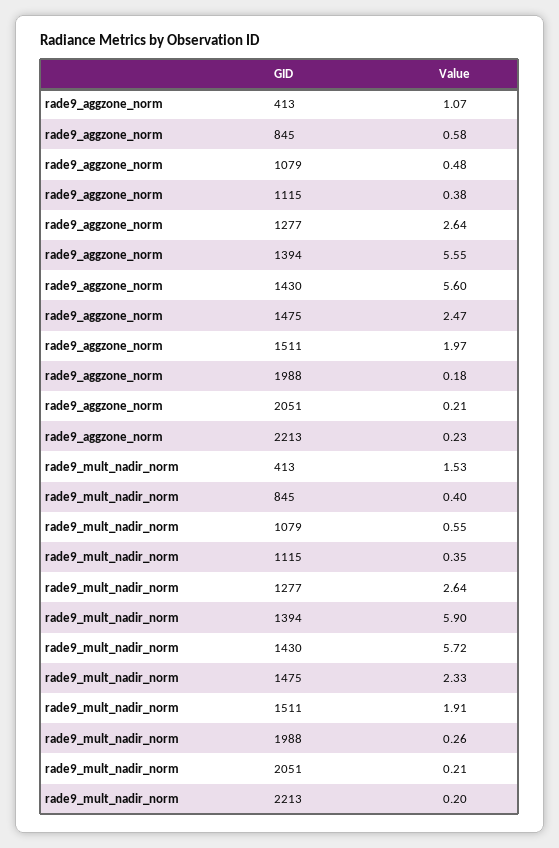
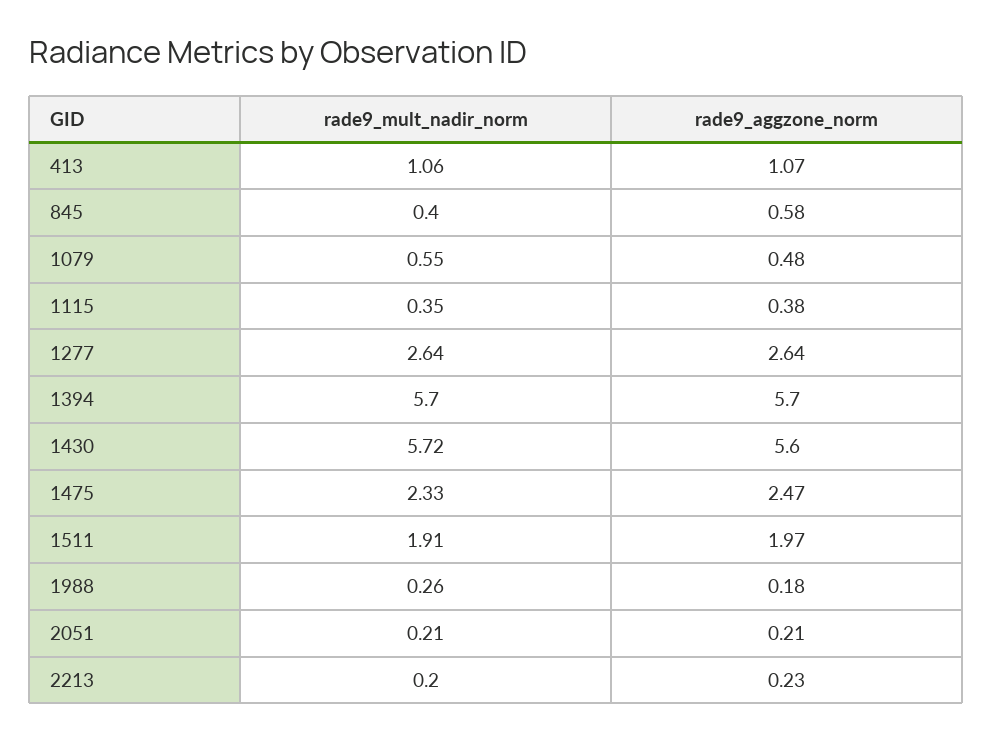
rade9_aggzone_norm, 1394: 5.55 -> 5.7
rade9_mult_nadir_norm, 413: 1.53 -> 1.06
rade9_mult_nadir_norm, 1394: 5.9 -> 5.7

